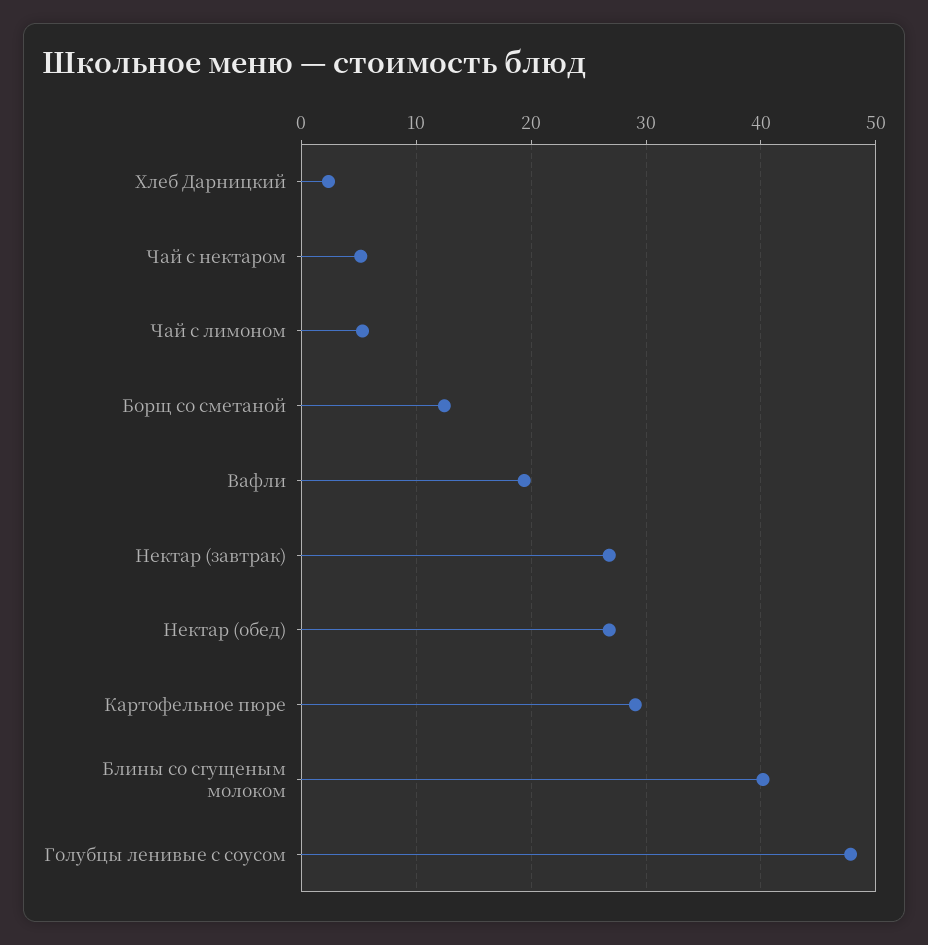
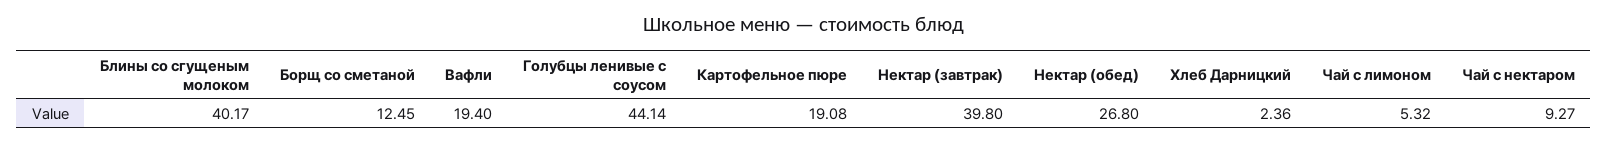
Чай с нектаром: 5 -> 9.27
Нектар (завтрак): 27 -> 39.8
Картофельное пюре: 29 -> 19.08
Голубцы ленивые с соусом: 48 -> 44.14

